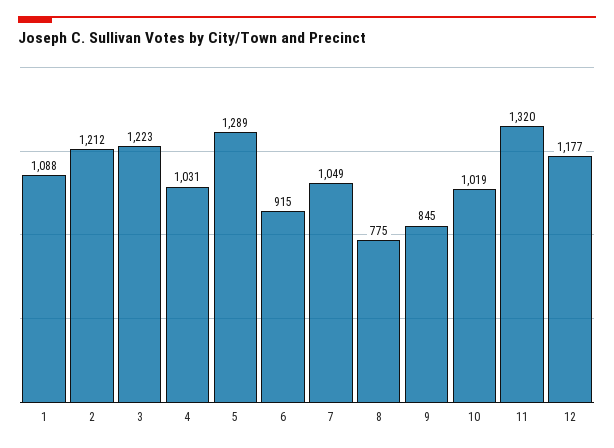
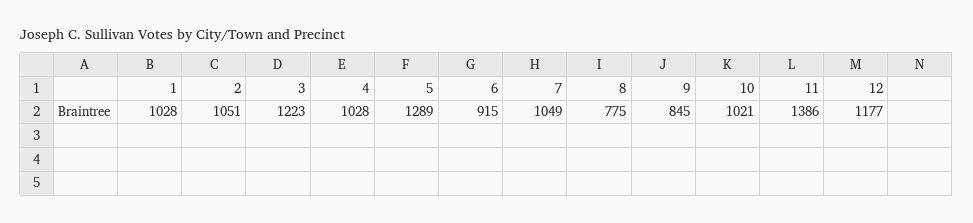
1: 1088 -> 1028
2: 1212 -> 1051
4: 1031 -> 1028
10: 1019 -> 1021
11: 1320 -> 1386

